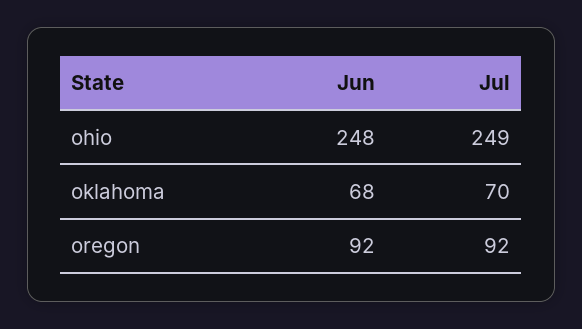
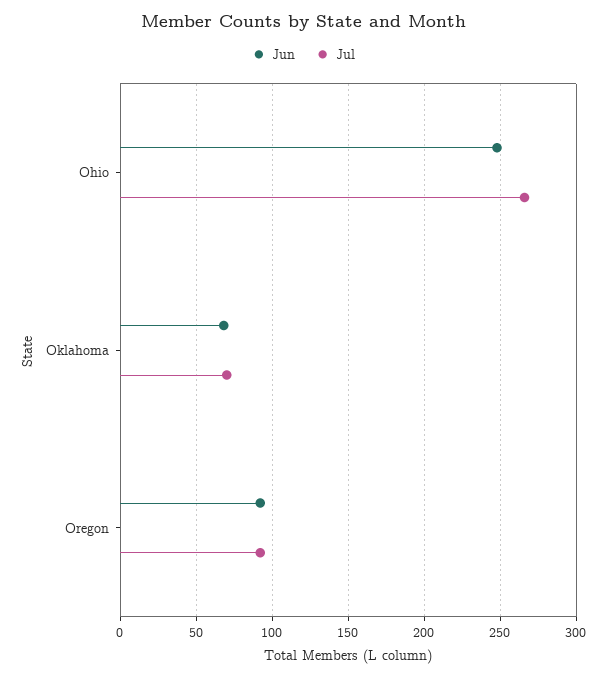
Jul, ohio: 249 -> 265

